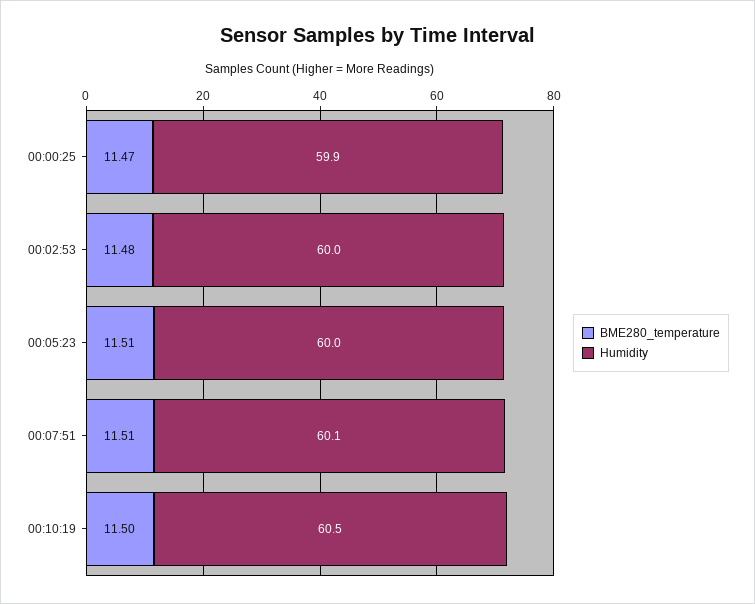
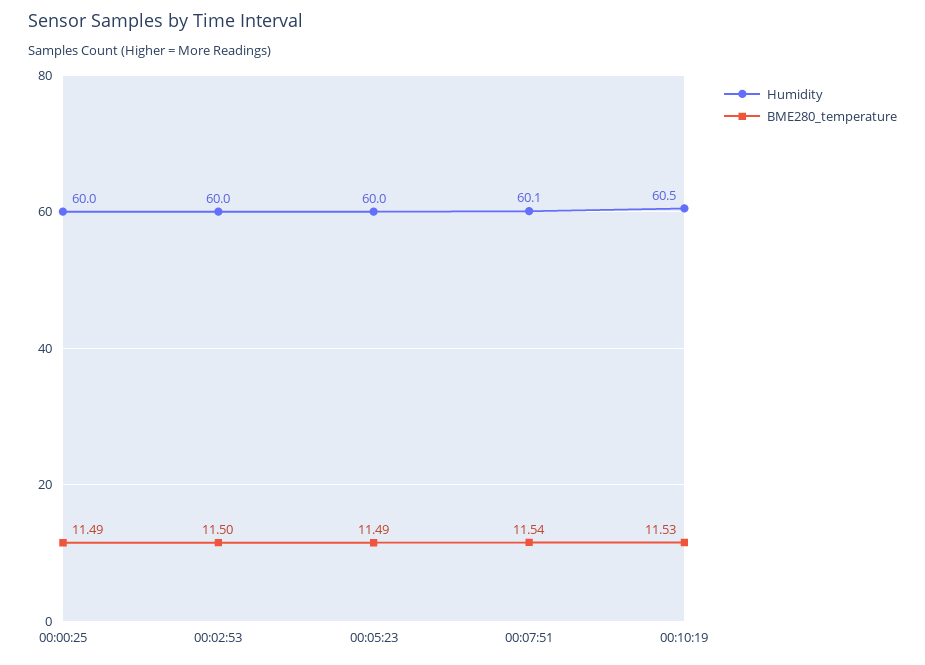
BME280_temperature, 00:00:25: 11.47 -> 11.49
Humidity, 00:00:25: 59.9 -> 60
BME280_temperature, 00:02:53: 11.48 -> 11.5
BME280_temperature, 00:05:23: 11.51 -> 11.49
BME280_temperature, 00:07:51: 11.51 -> 11.54
BME280_temperature, 00:10:19: 11.5 -> 11.53

